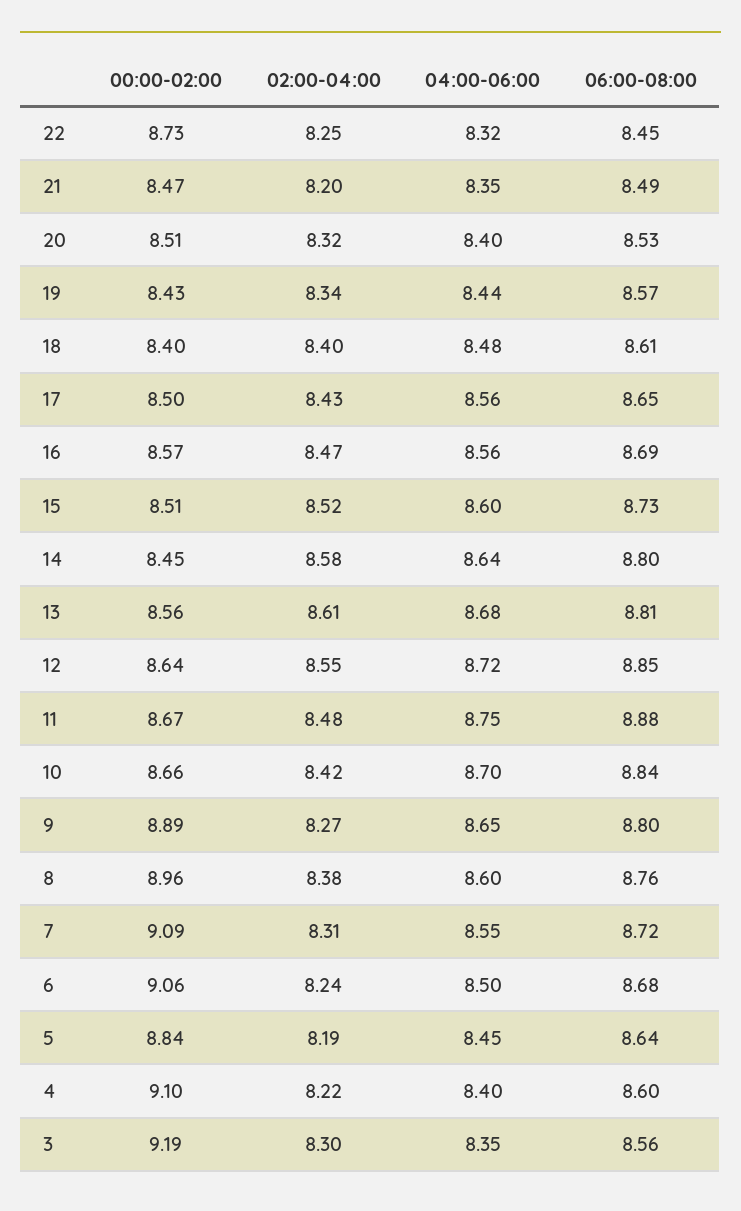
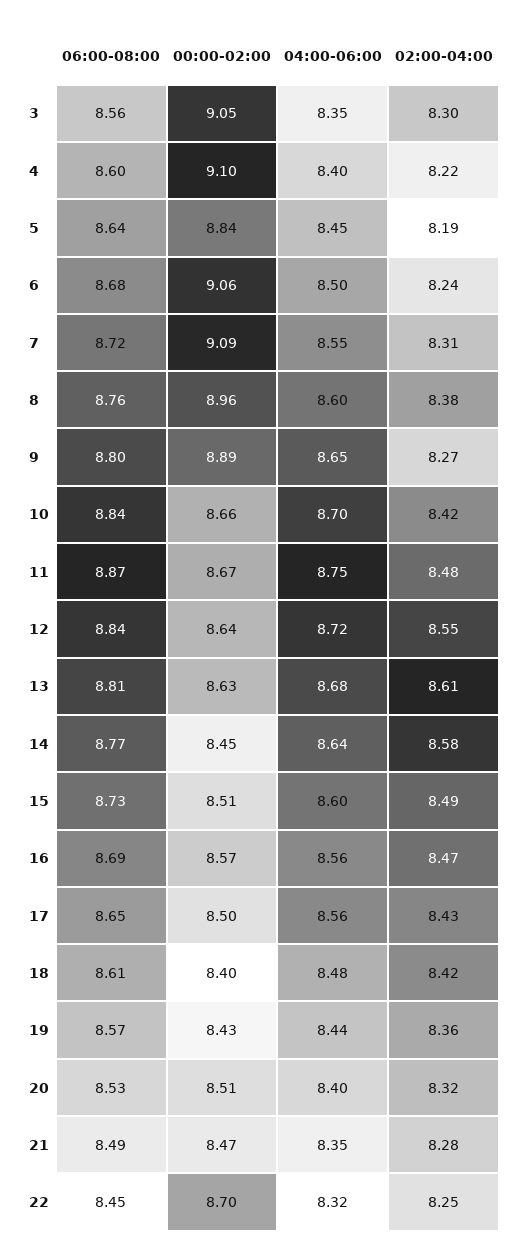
00:00-02:00, 22: 8.73 -> 8.7
02:00-04:00, 21: 8.2 -> 8.28
02:00-04:00, 19: 8.34 -> 8.36
02:00-04:00, 18: 8.4 -> 8.42
02:00-04:00, 15: 8.52 -> 8.49
06:00-08:00, 14: 8.8 -> 8.77
00:00-02:00, 13: 8.56 -> 8.63
06:00-08:00, 12: 8.85 -> 8.84
06:00-08:00, 11: 8.88 -> 8.87
00:00-02:00, 3: 9.19 -> 9.05

